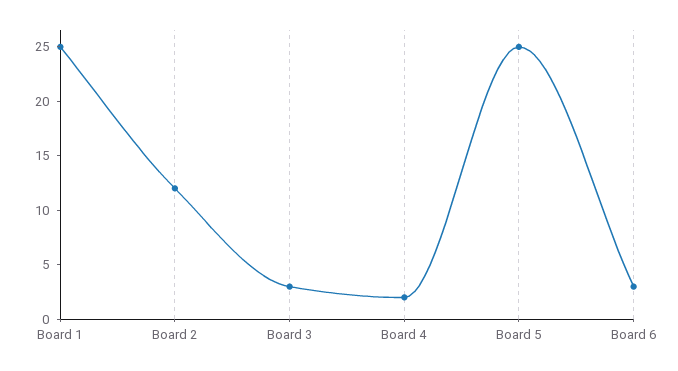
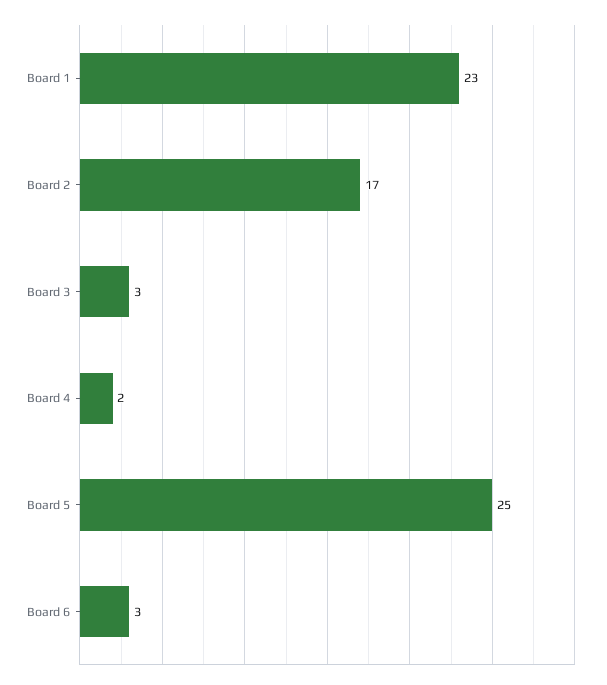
Board 1: 25 -> 23
Board 2: 12 -> 17

